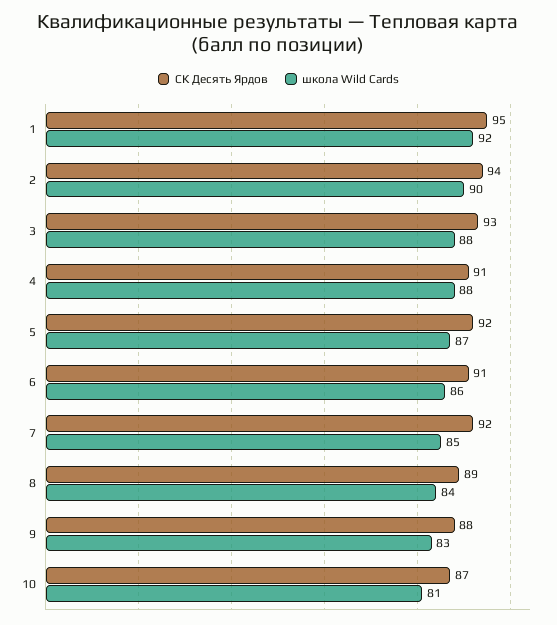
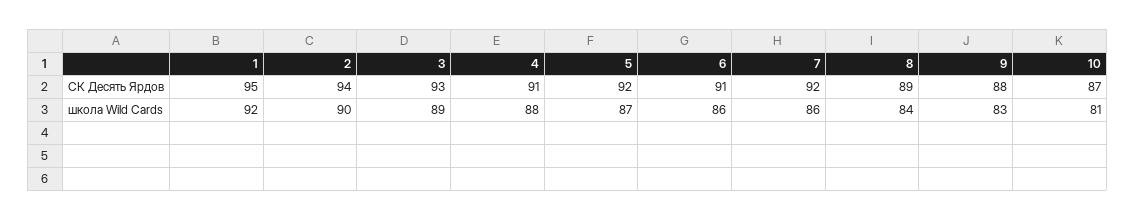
школа Wild Cards, 3: 88 -> 89
школа Wild Cards, 7: 85 -> 86

